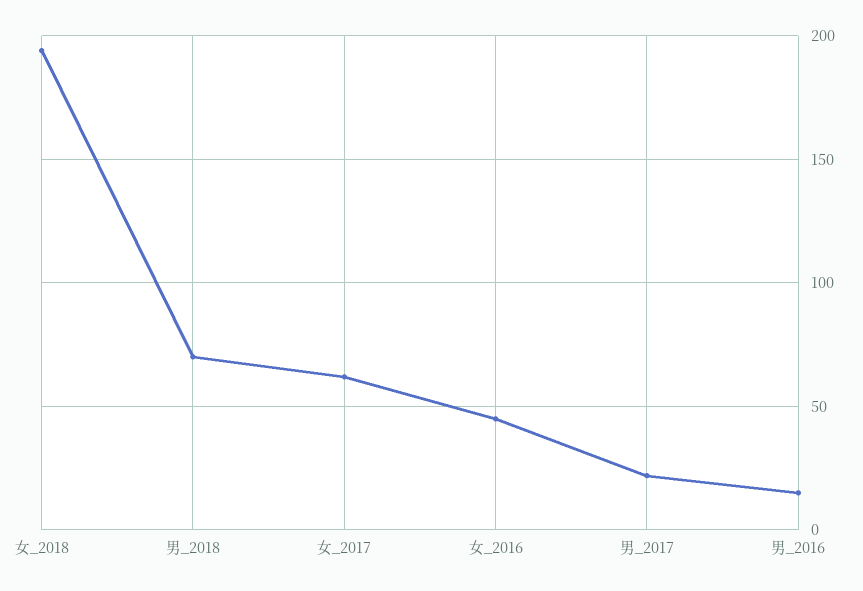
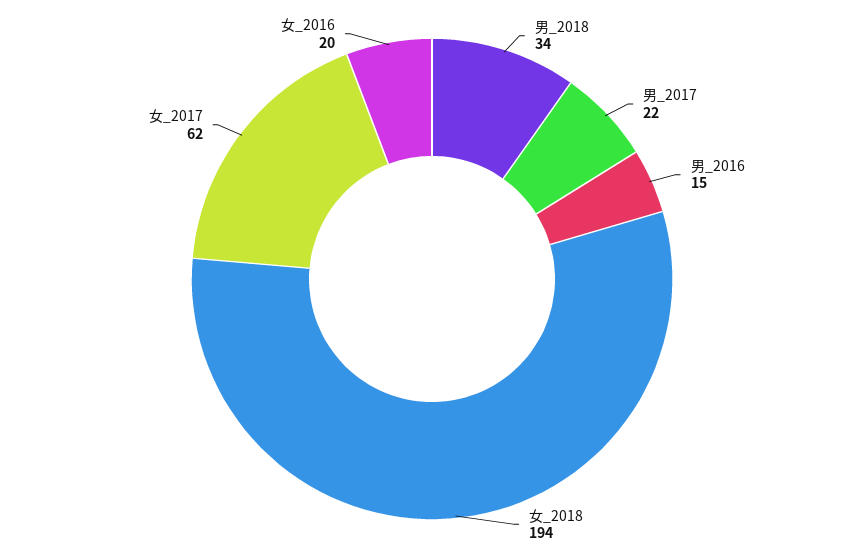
男_2018: 70 -> 34
女_2016: 45 -> 20

